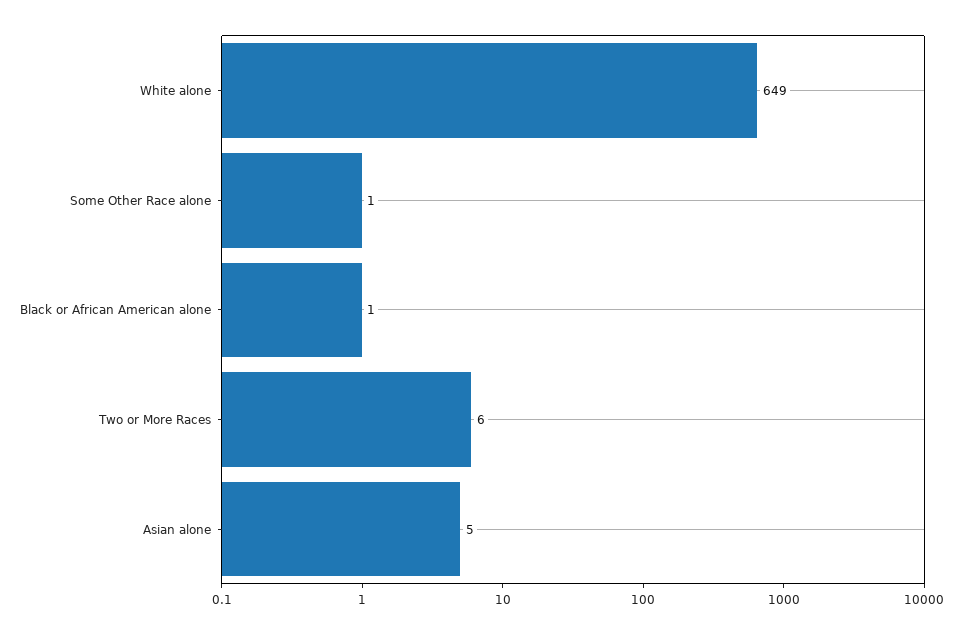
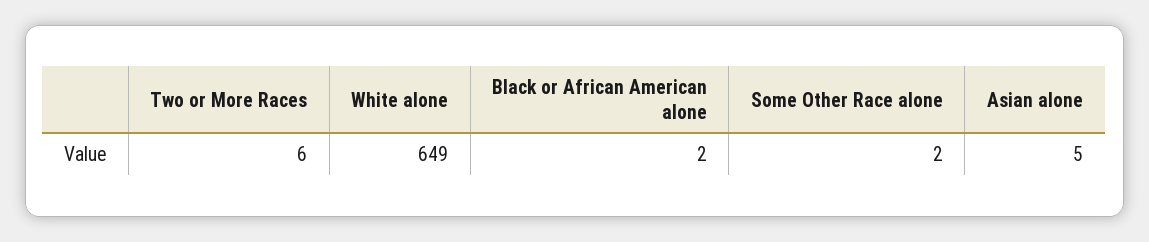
Some Other Race alone: 1 -> 2
Black or African American alone: 1 -> 2

